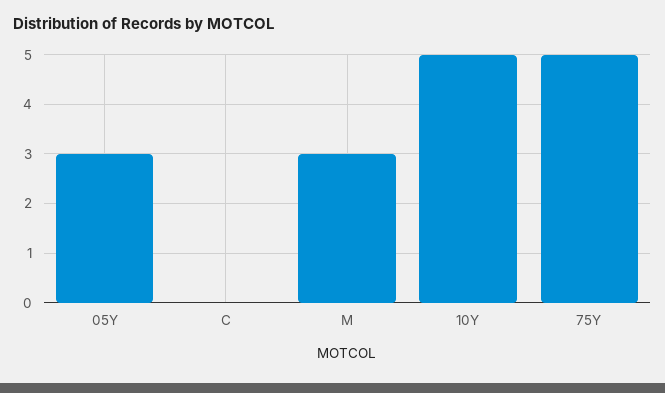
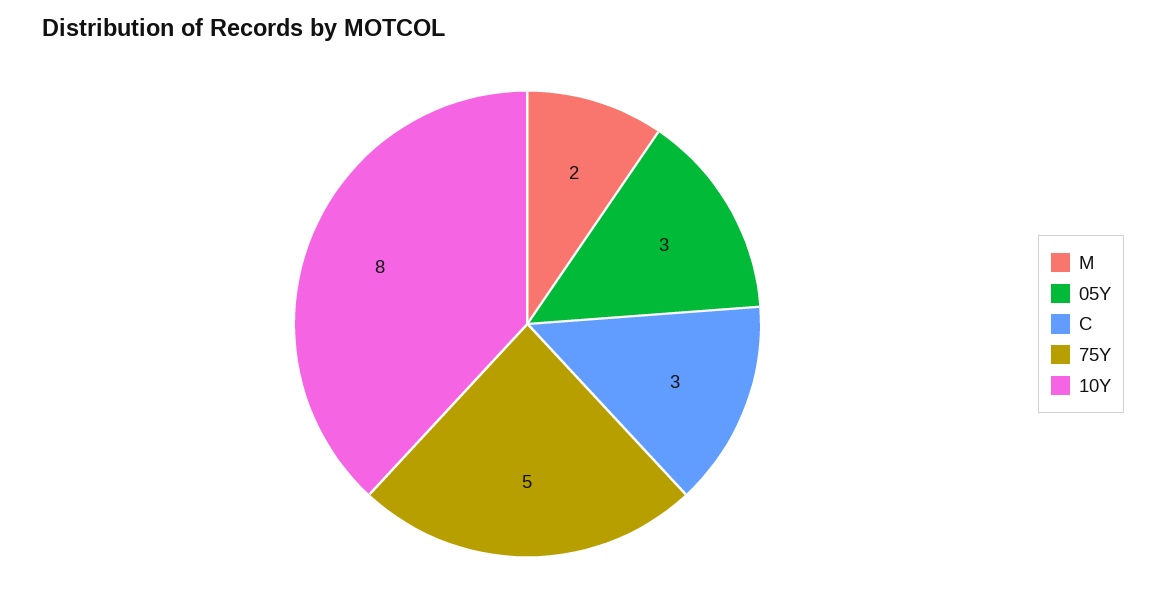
C: 0 -> 3
M: 3 -> 2
10Y: 5 -> 8

